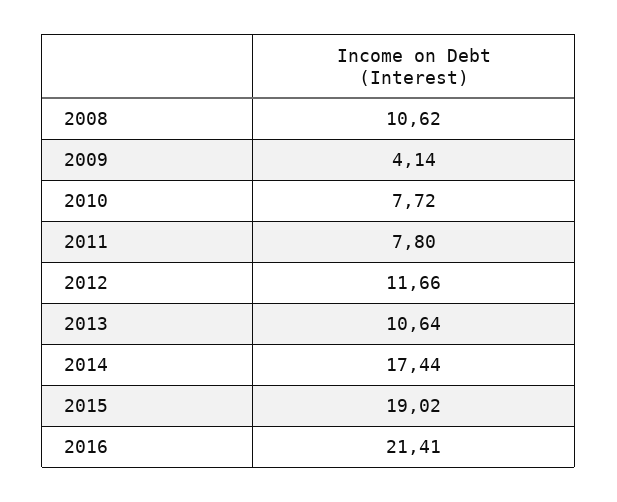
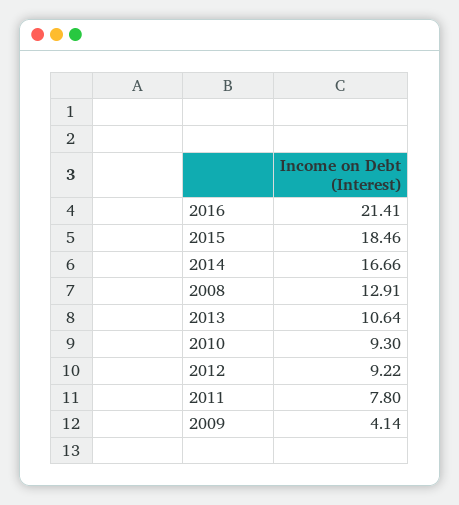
2008: 10.62 -> 12.91
2010: 7.72 -> 9.3
2012: 11.66 -> 9.22
2014: 17.44 -> 16.66
2015: 19.02 -> 18.46

